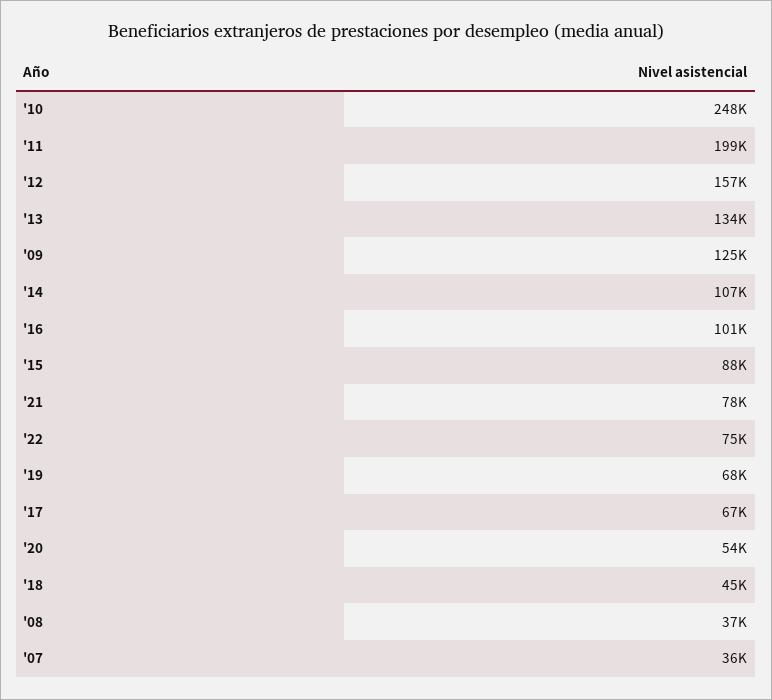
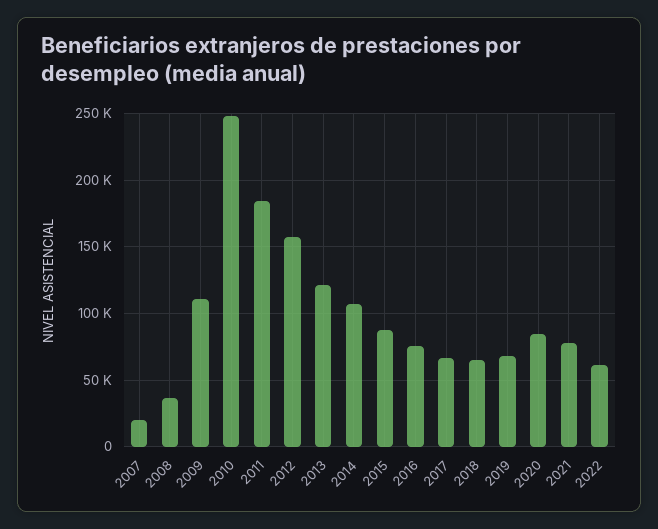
'11: 199000 -> 185000
'13: 134000 -> 120000
'09: 125000 -> 110000
'16: 101000 -> 75000
'22: 75000 -> 60000
'20: 54000 -> 85000
'18: 45000 -> 65000
'07: 36000 -> 20000

